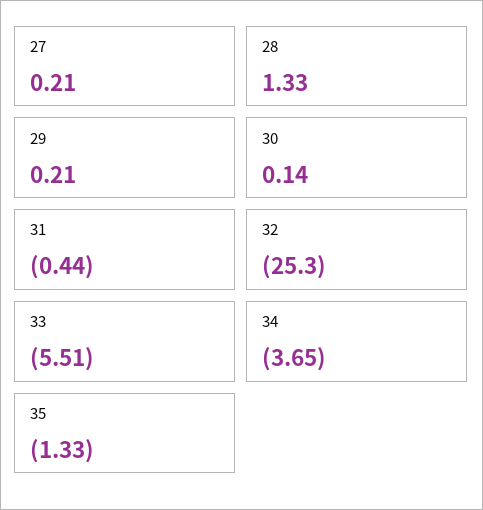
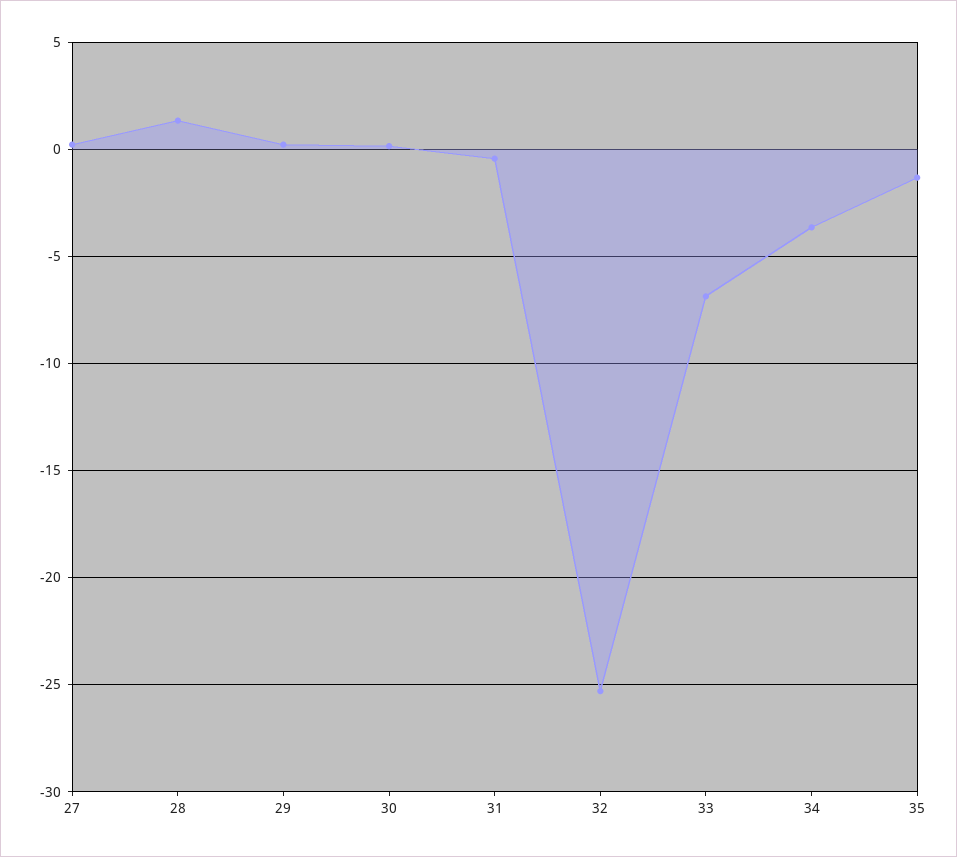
33: -5.51 -> -7

